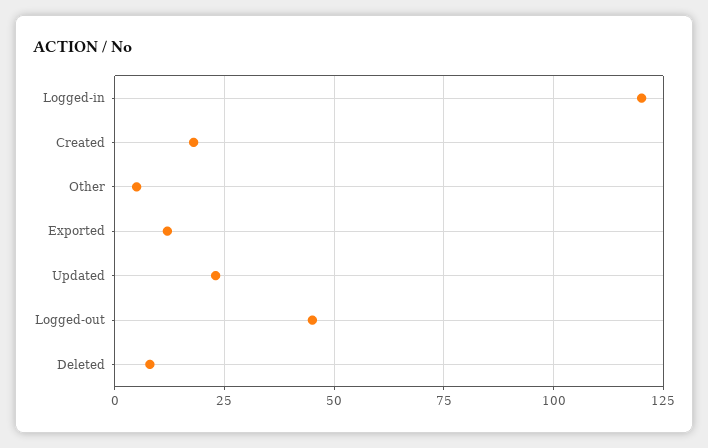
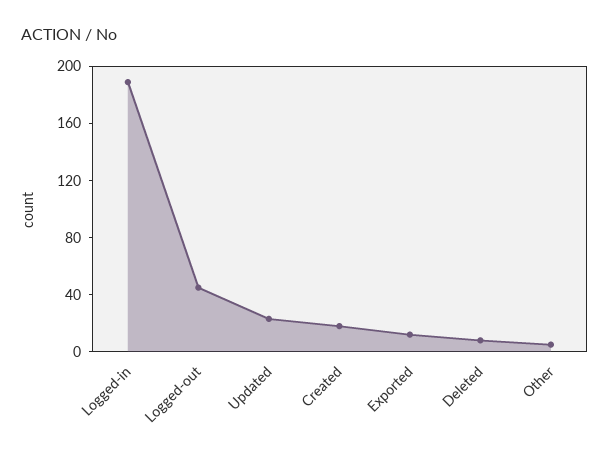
Logged-in: 120 -> 190

